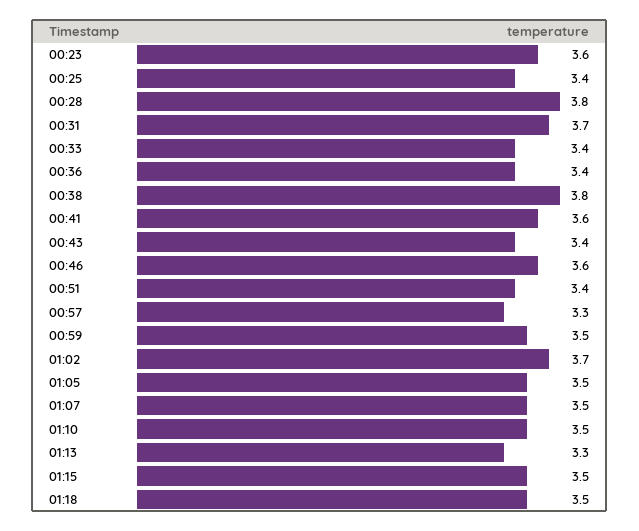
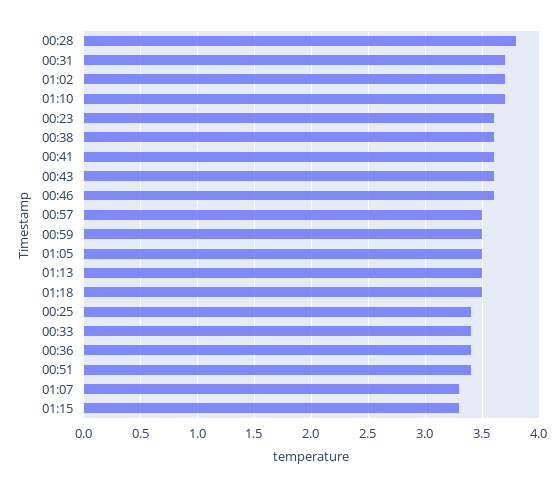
00:38: 3.8 -> 3.6
00:43: 3.4 -> 3.6
00:57: 3.3 -> 3.5
01:07: 3.5 -> 3.3
01:10: 3.5 -> 3.7
01:13: 3.3 -> 3.5
01:15: 3.5 -> 3.3

